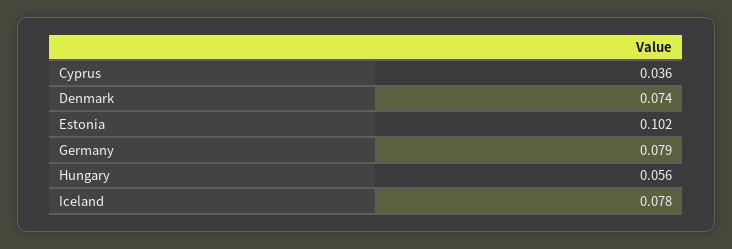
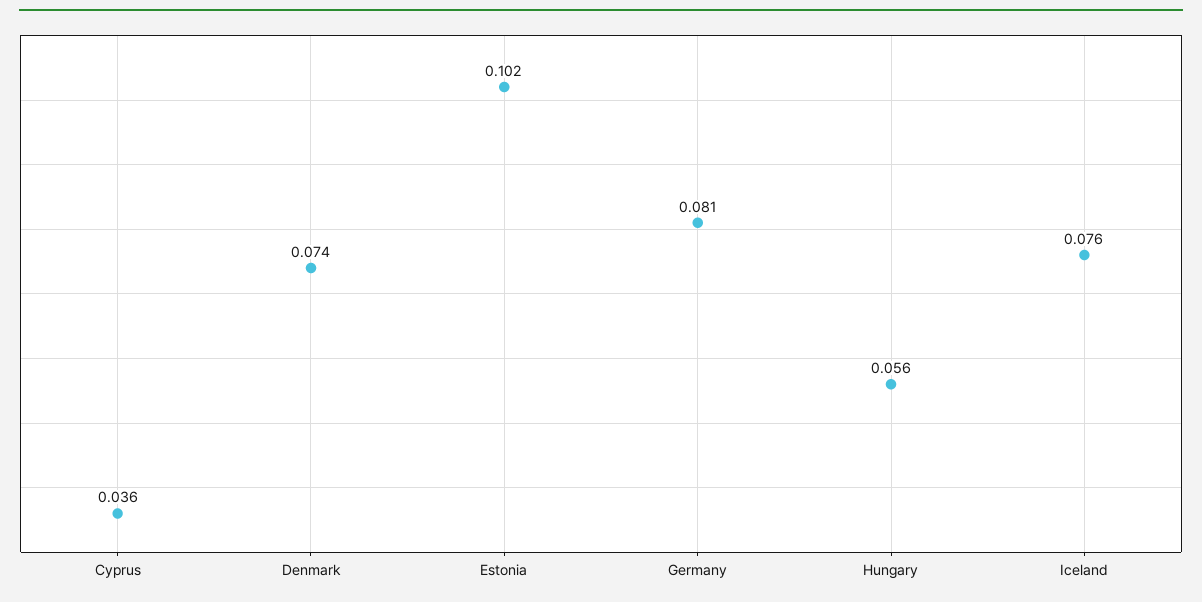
Germany: 0.079 -> 0.081
Iceland: 0.078 -> 0.076

